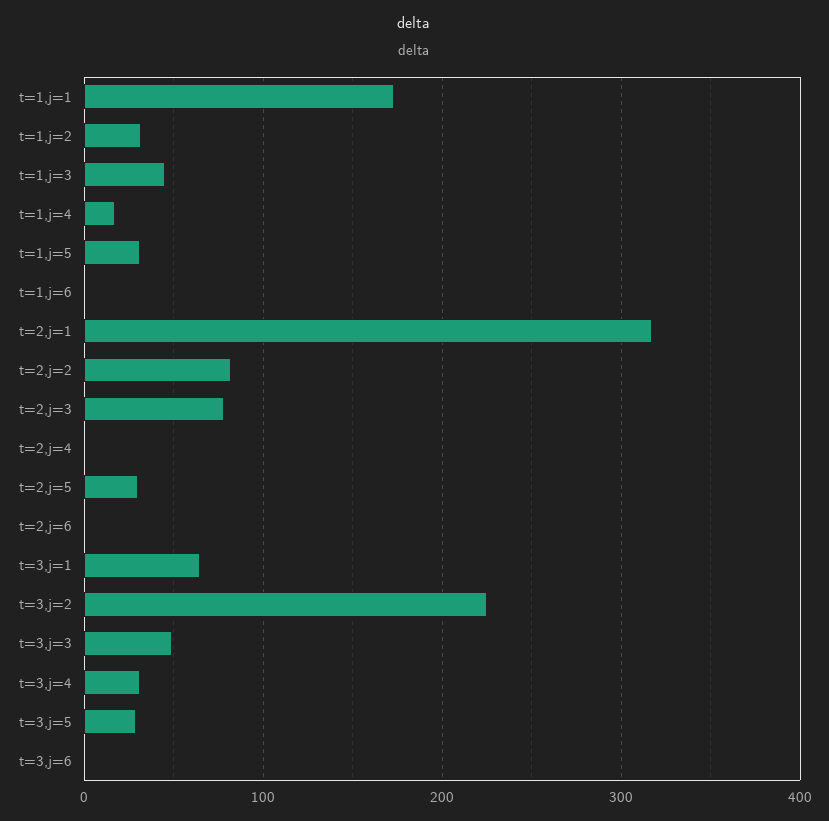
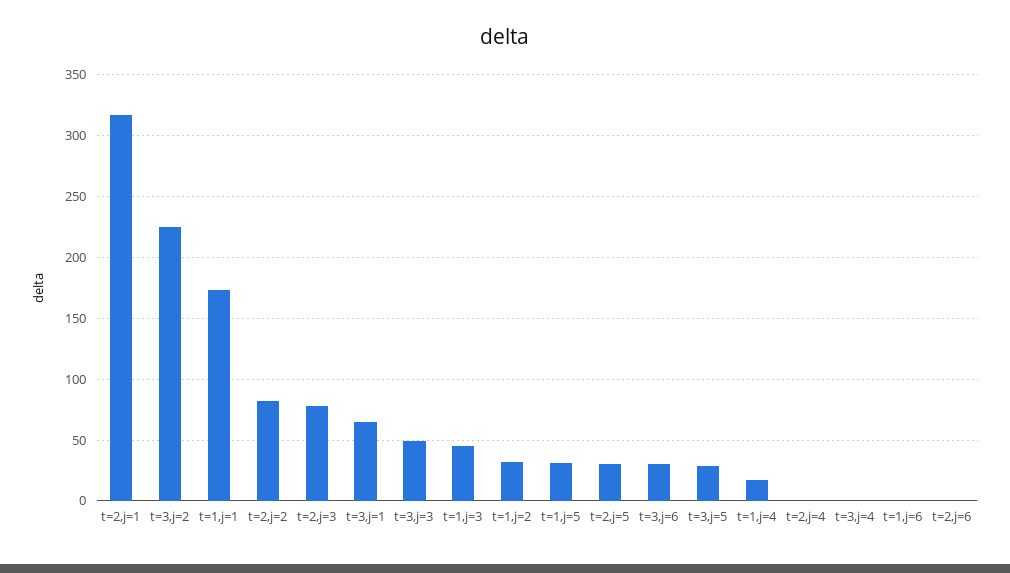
t=3,j=4: 30 -> 0
t=3,j=6: 0 -> 30

